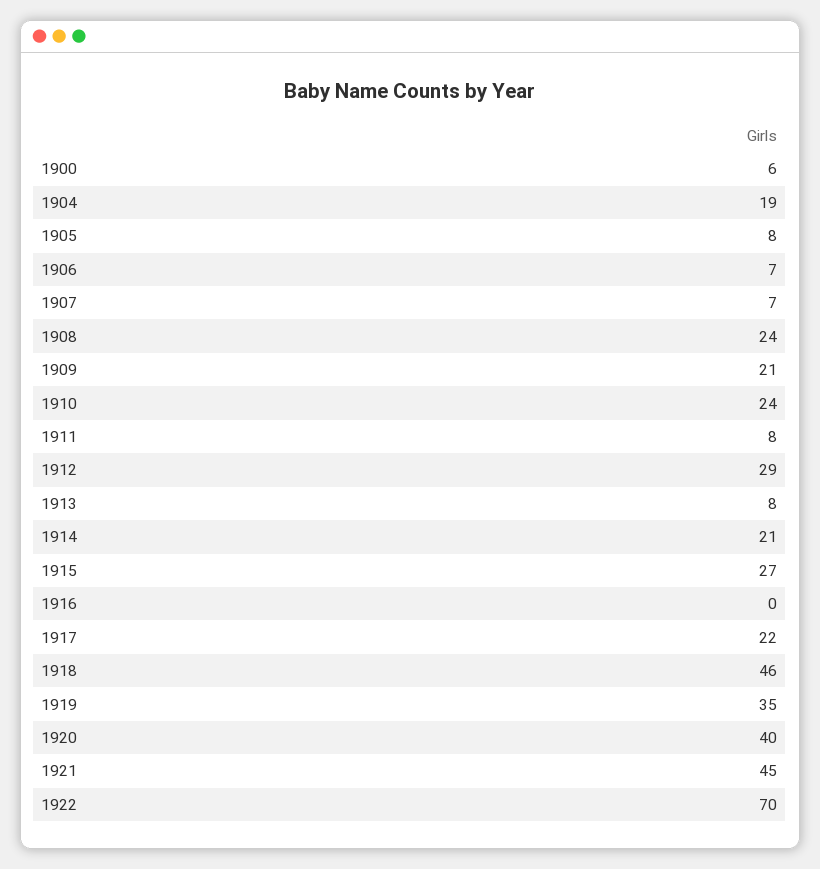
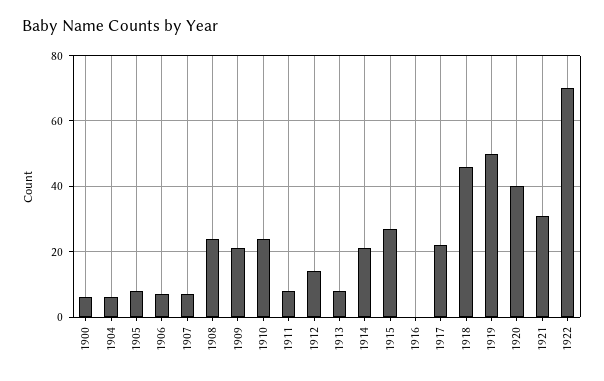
1904: 19 -> 5
1912: 29 -> 15
1919: 35 -> 50
1921: 45 -> 30

